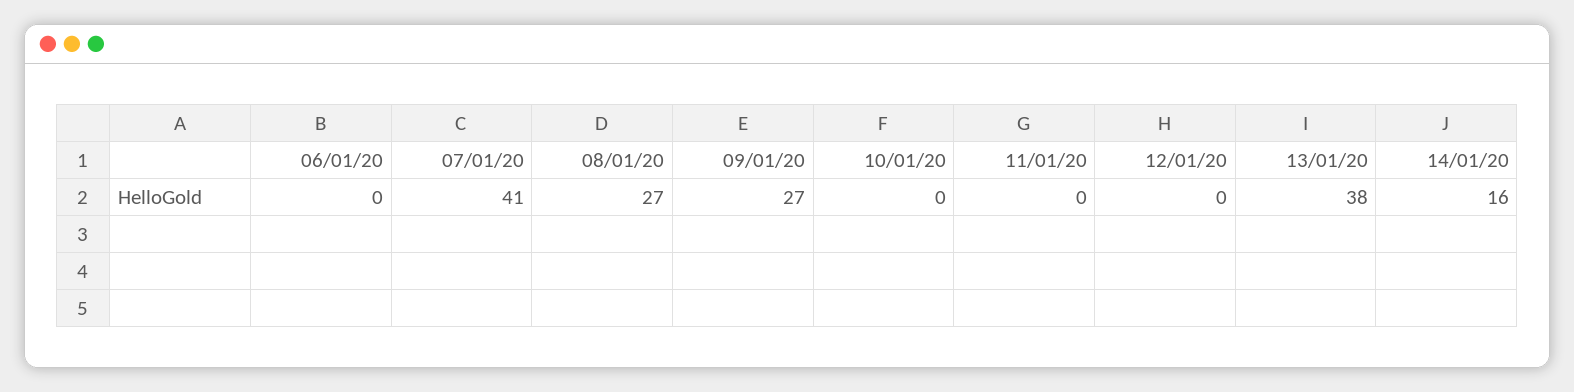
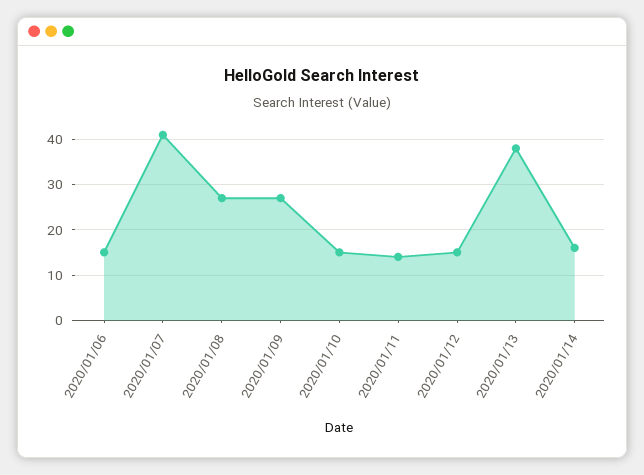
06/01/20: 0 -> 15
10/01/20: 0 -> 15
11/01/20: 0 -> 15
12/01/20: 0 -> 15

